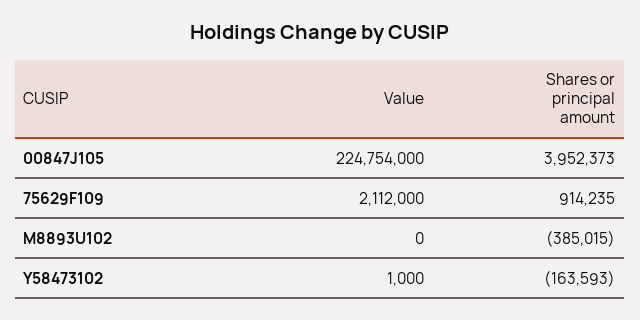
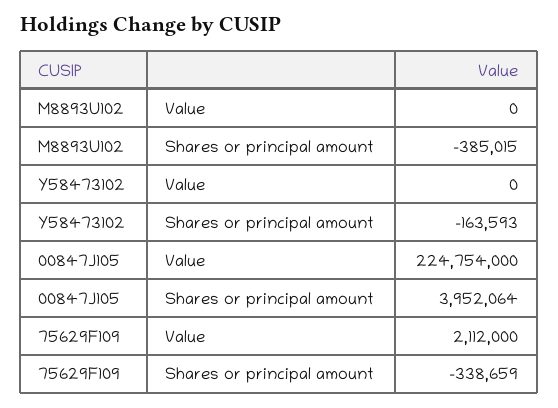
Shares or principal amount, 00847J105: 3952373 -> 3952064
Shares or principal amount, 75629F109: 914235 -> -338659
Value, Y58473102: 1000 -> 0

